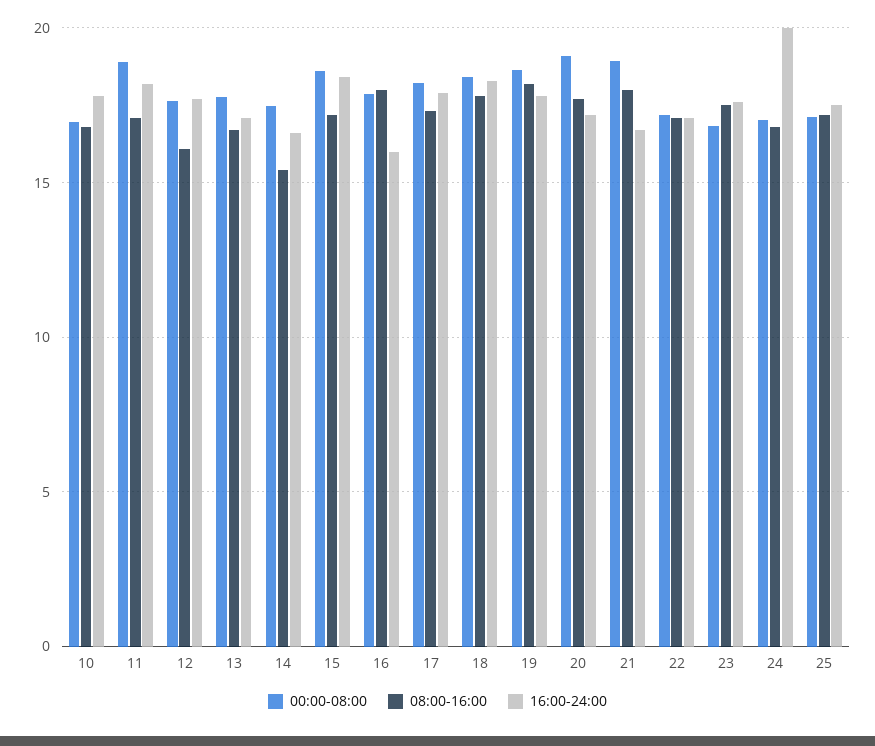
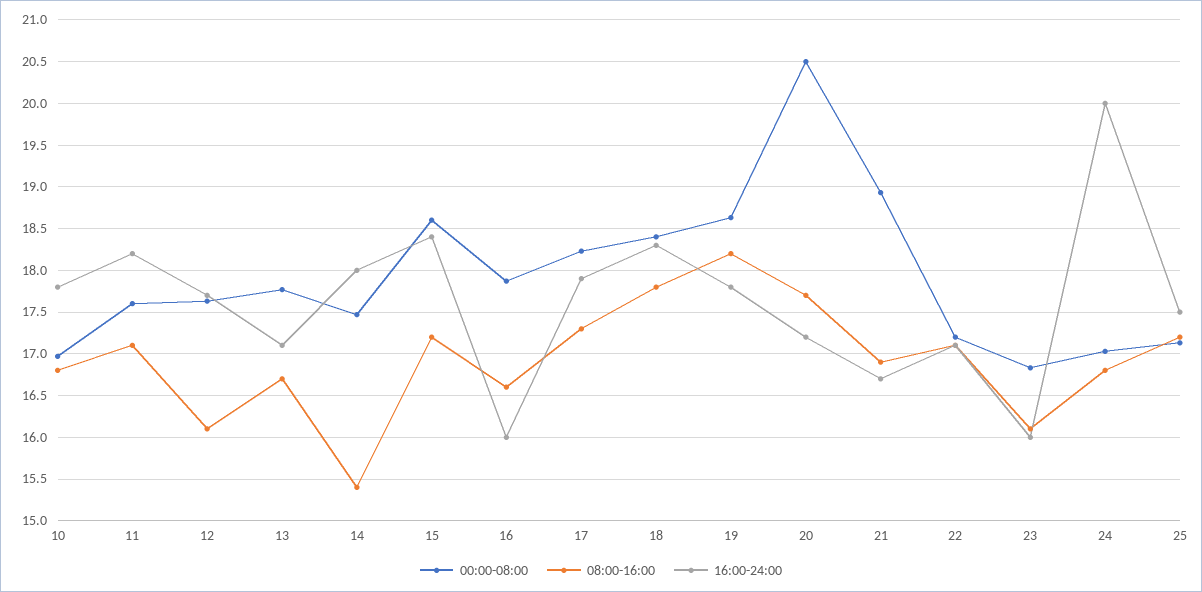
00:00-08:00, 11: 19 -> 17.6
16:00-24:00, 14: 16.5 -> 18
08:00-16:00, 16: 18 -> 16.6
00:00-08:00, 20: 19 -> 20.5
08:00-16:00, 21: 18 -> 16.9
08:00-16:00, 23: 17.5 -> 16.1
16:00-24:00, 23: 17.5 -> 16

